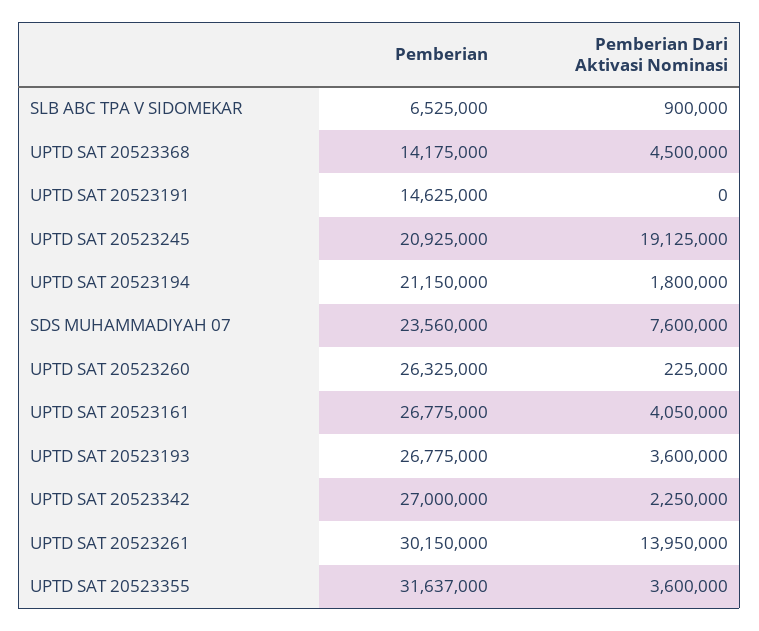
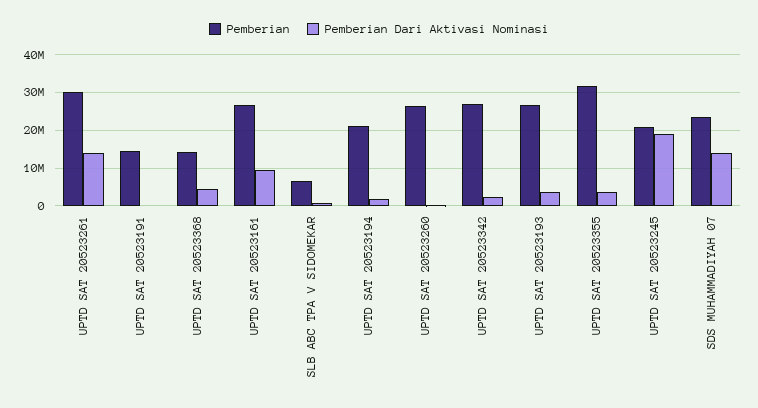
Pemberian Dari Aktivasi Nominasi, SDS MUHAMMADIYAH 07: 7600000 -> 14000000
Pemberian Dari Aktivasi Nominasi, UPTD SAT 20523161: 4050000 -> 10000000

